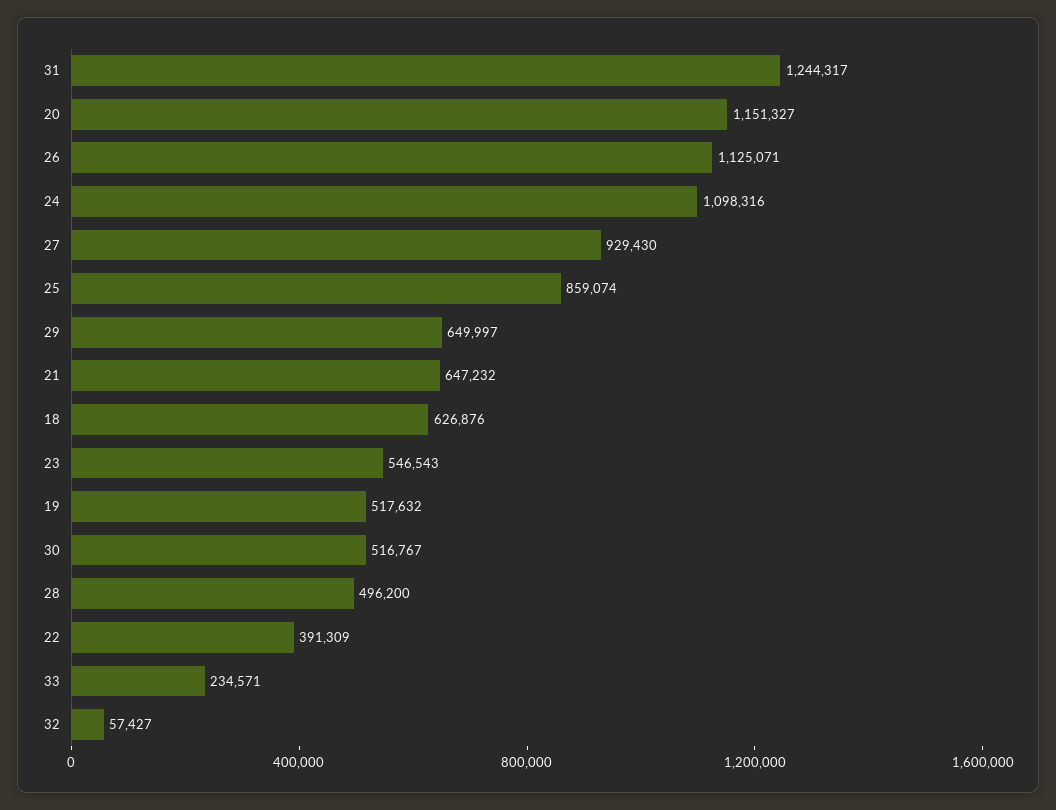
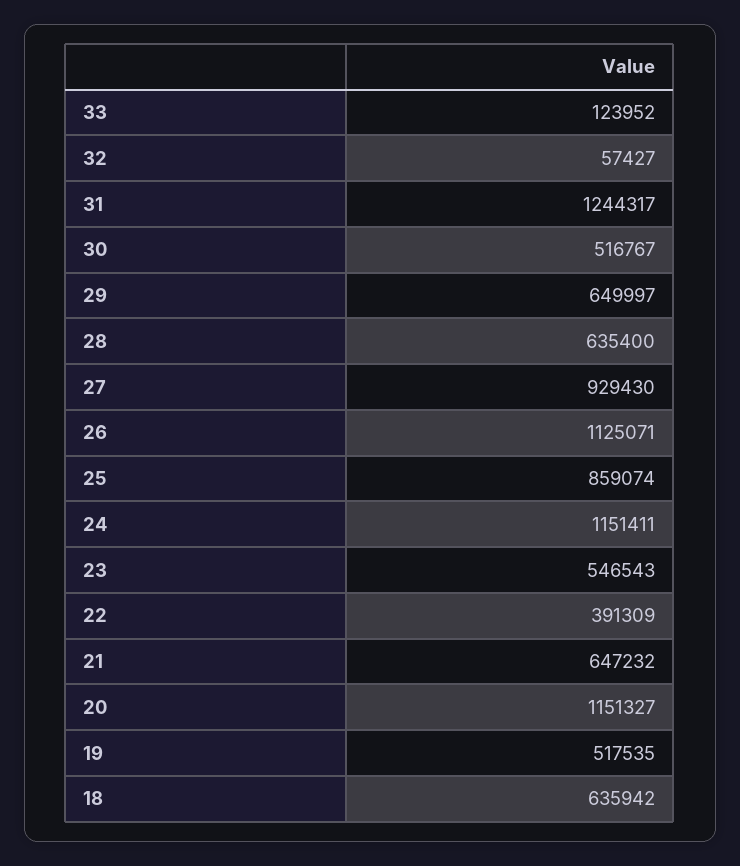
24: 1098316 -> 1151411
18: 626876 -> 635942
19: 517632 -> 517535
28: 496200 -> 635400
33: 234571 -> 123952

